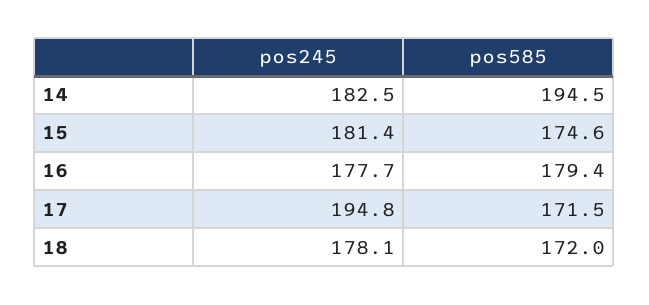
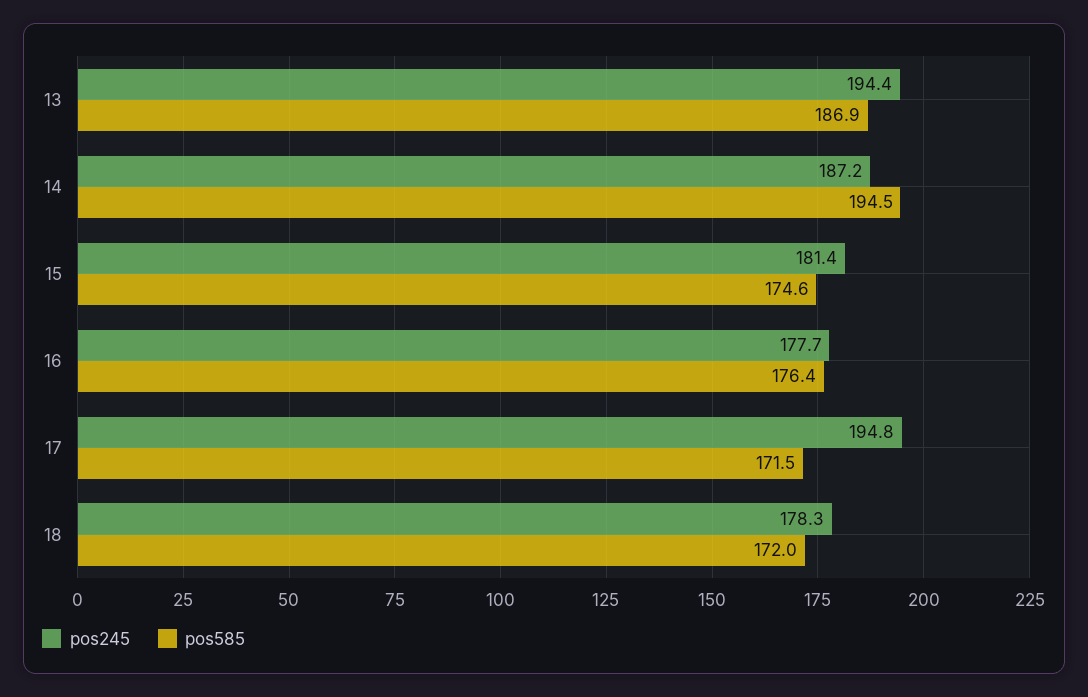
pos245, 14: 182.5 -> 187.2
pos585, 16: 179.4 -> 176.4
pos245, 18: 178.1 -> 178.3
pos245, 13: none -> 194.4
pos585, 13: none -> 186.9

